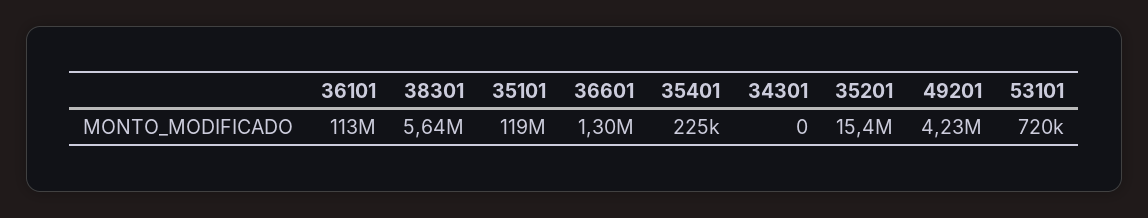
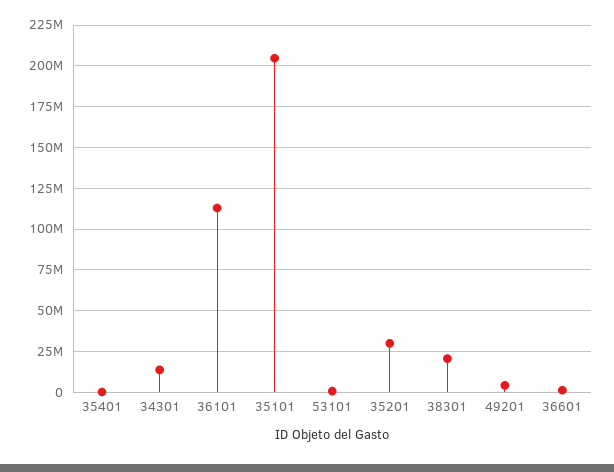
38301: 5640000 -> 20000000
35101: 119000000 -> 205000000
34301: 0 -> 15000000
35201: 15400000 -> 30000000

